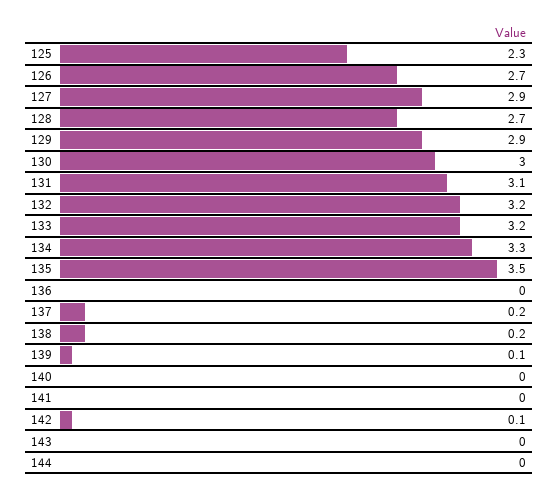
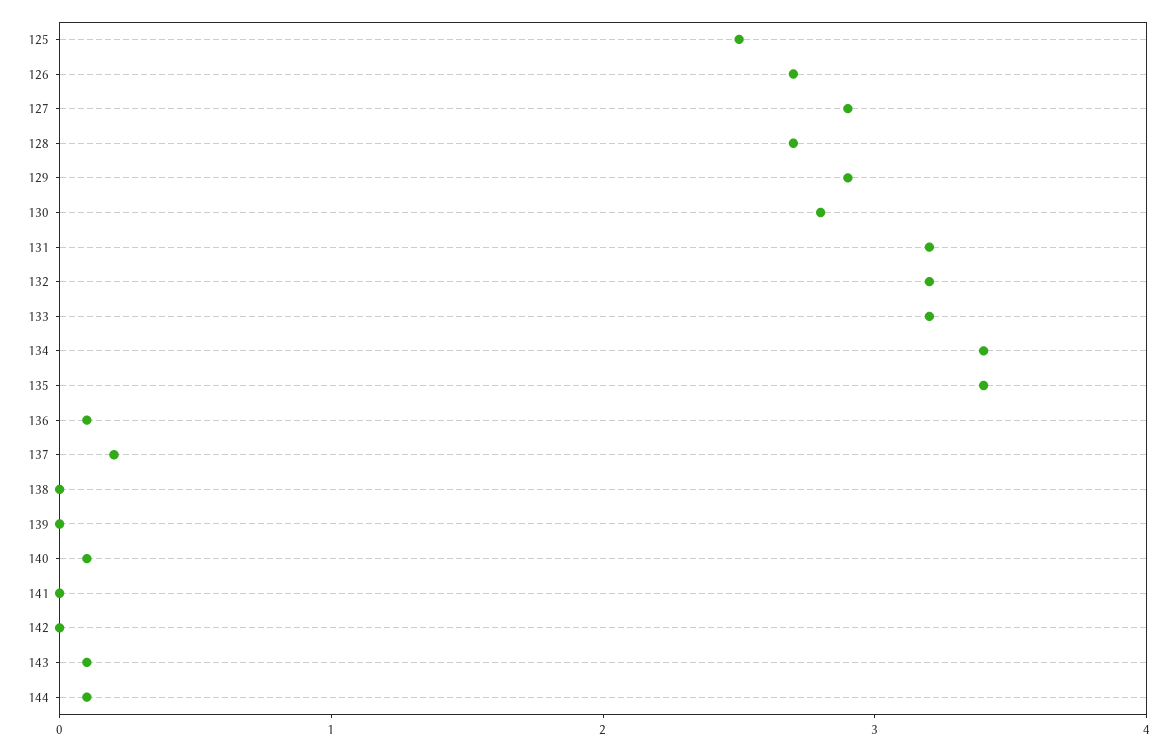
125: 2.3 -> 2.5
130: 3 -> 2.8
131: 3.1 -> 3.2
134: 3.3 -> 3.4
135: 3.5 -> 3.4
136: 0 -> 0.1
138: 0.2 -> 0
139: 0.1 -> 0
140: 0 -> 0.1
142: 0.1 -> 0
143: 0 -> 0.1
144: 0 -> 0.1

